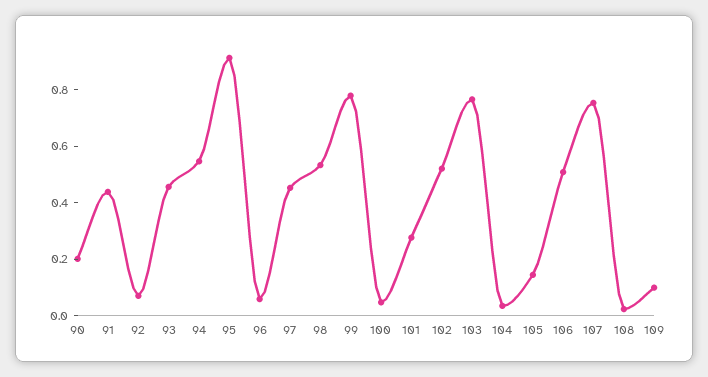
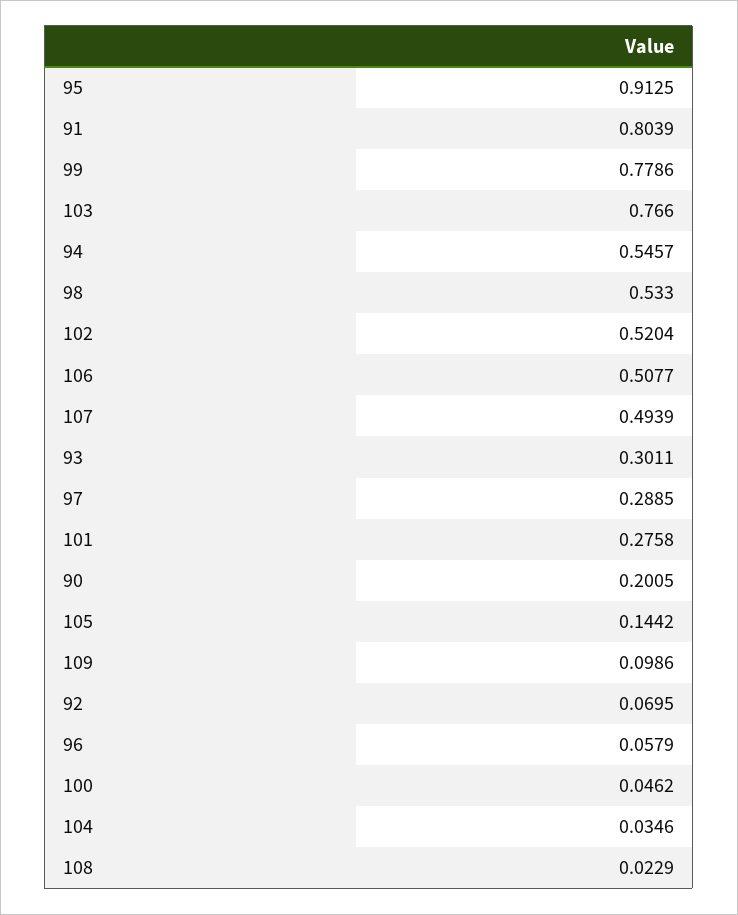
91: 0.45 -> 0.8039
93: 0.45 -> 0.3011
97: 0.45 -> 0.2885
107: 0.75 -> 0.4939

